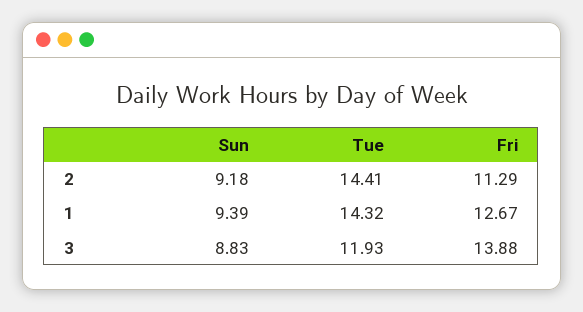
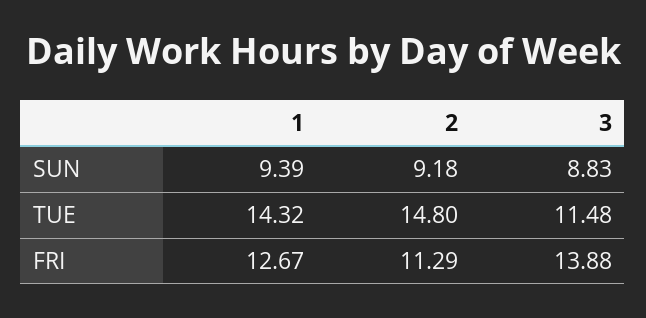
Tue, 2: 14.41 -> 14.8
Tue, 3: 11.93 -> 11.48

